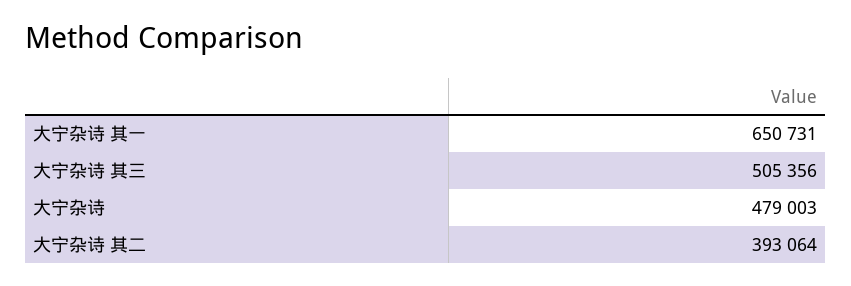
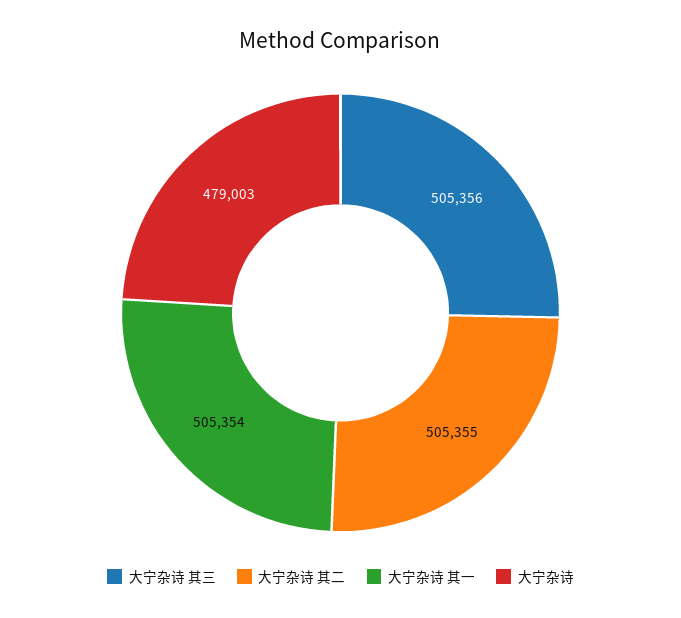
大宁杂诗 其一: 650731 -> 505354
大宁杂诗 其二: 393064 -> 505355

